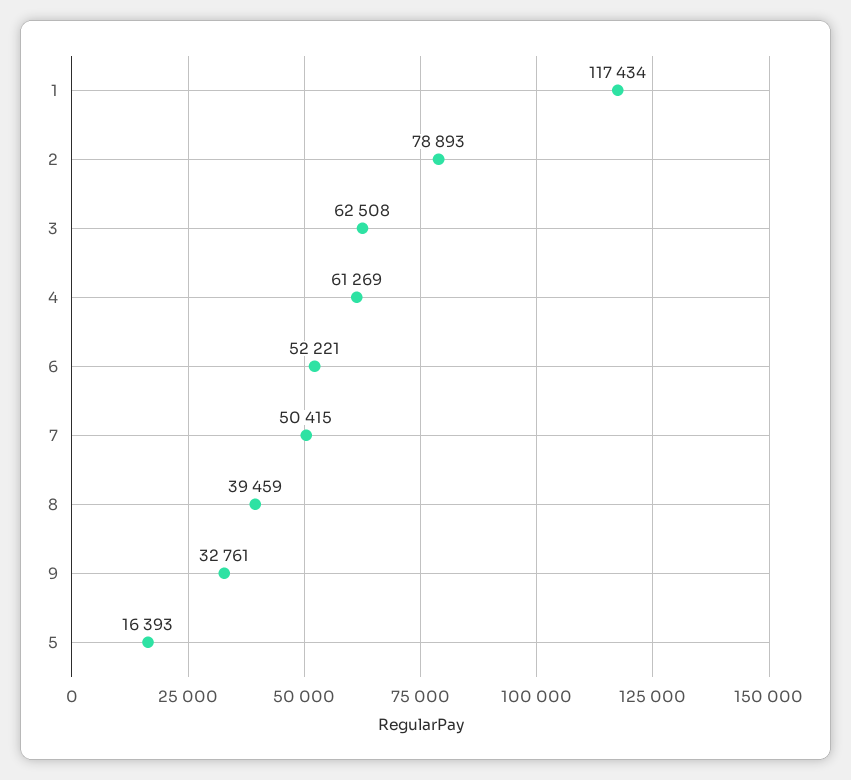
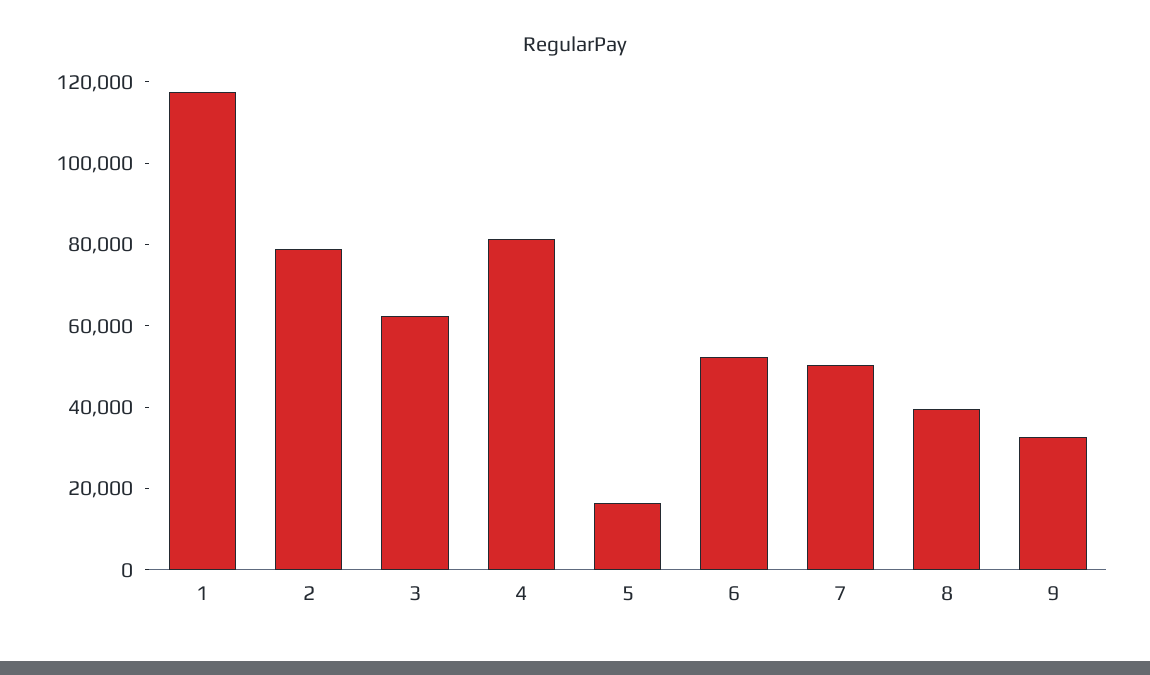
4: 61269 -> 80000

